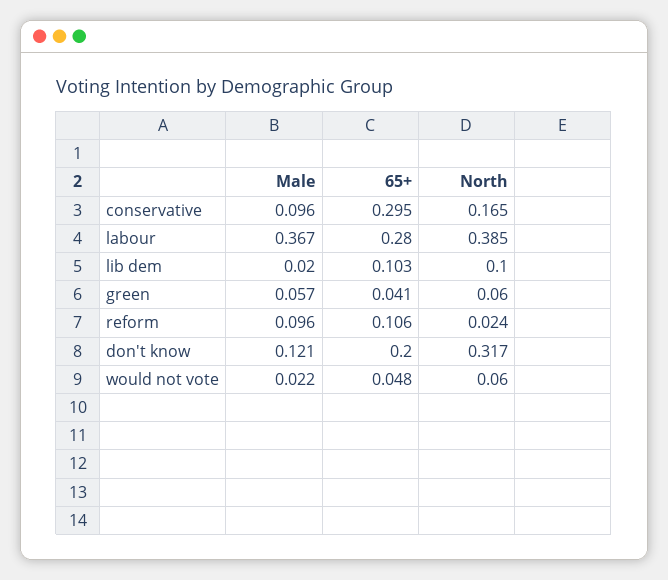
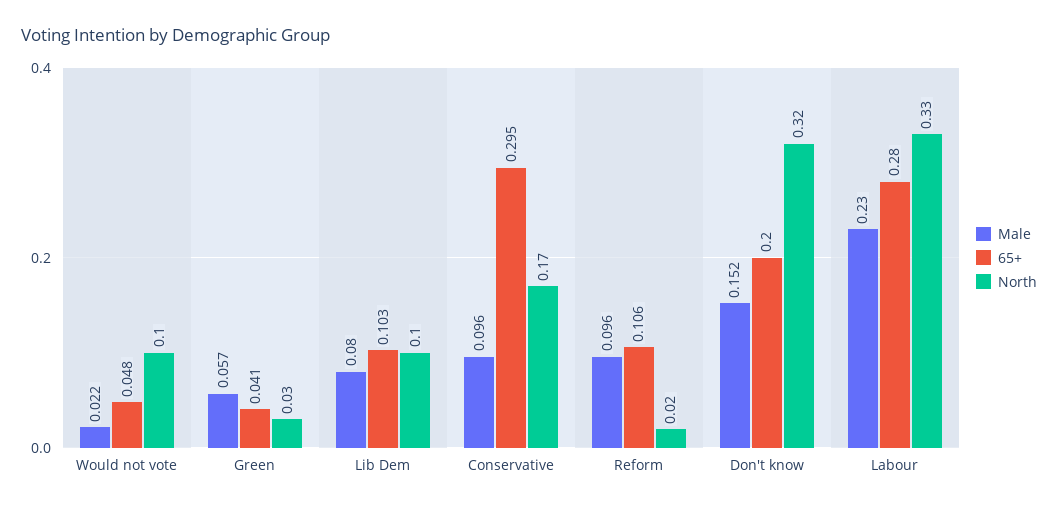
Male, labour: 0.367 -> 0.23
North, labour: 0.385 -> 0.33
Male, lib dem: 0.02 -> 0.08
North, green: 0.06 -> 0.03
Male, don't know: 0.121 -> 0.152
North, would not vote: 0.06 -> 0.1

